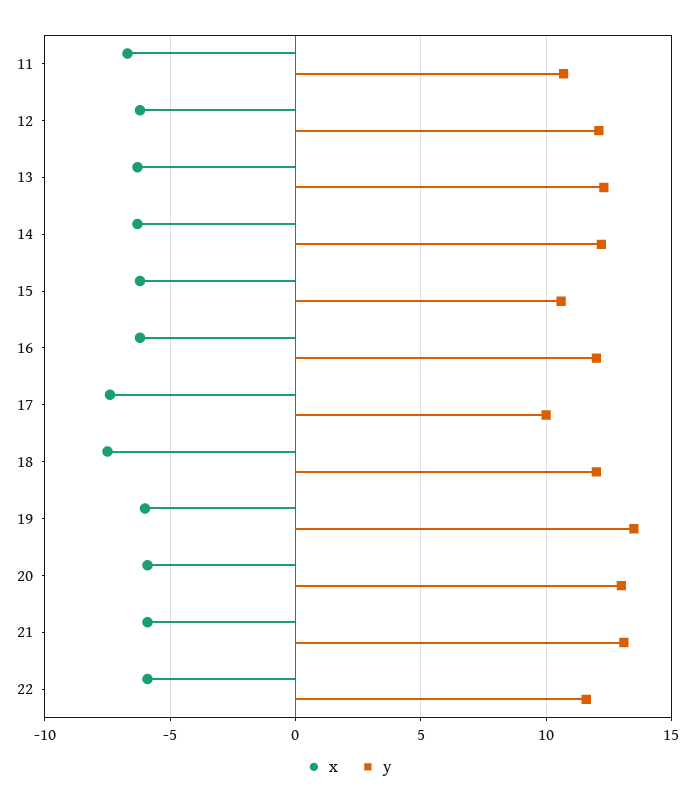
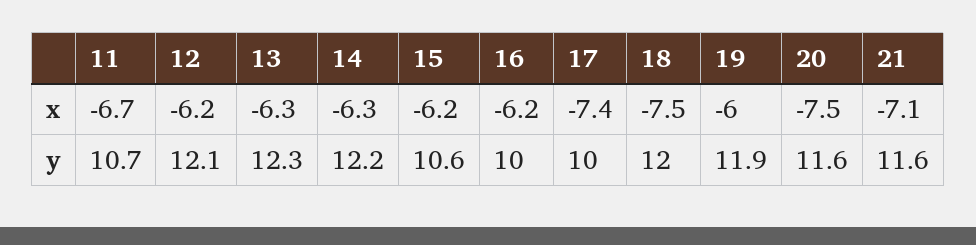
y, 16: 12 -> 10
y, 19: 13.5 -> 11.9
x, 20: -6 -> -7.5
y, 20: 13 -> 11.6
x, 21: -6 -> -7.1
y, 21: 13 -> 11.6
x, 22: -6 -> none
y, 22: 11.5 -> none

